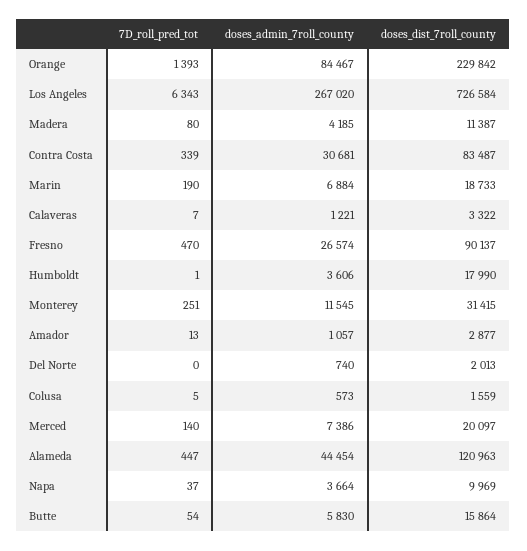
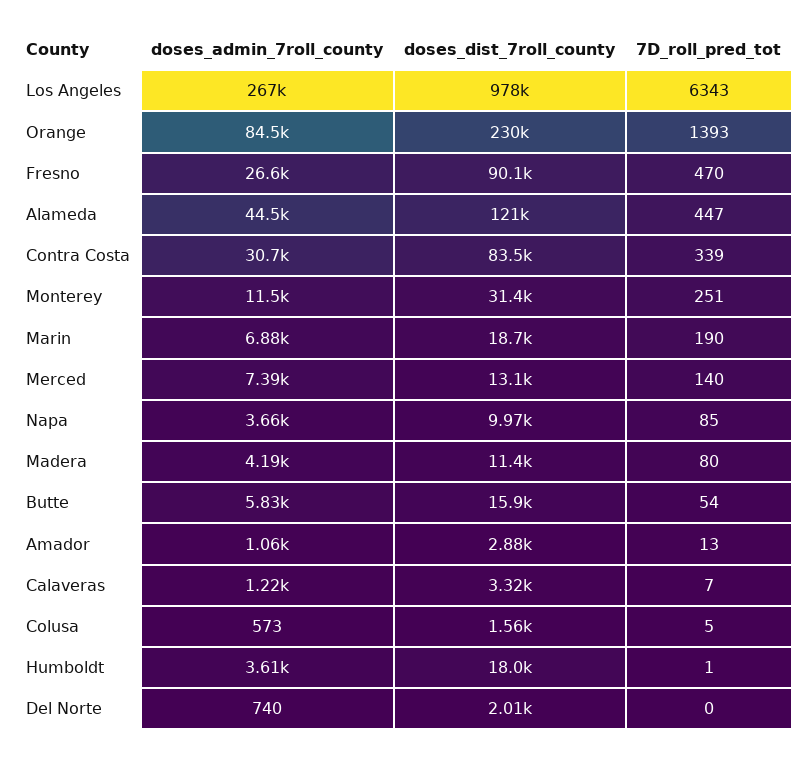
doses_dist_7roll_county, Los Angeles: 726584 -> 978000
doses_dist_7roll_county, Merced: 20097 -> 13100
7D_roll_pred_tot, Napa: 37 -> 85

